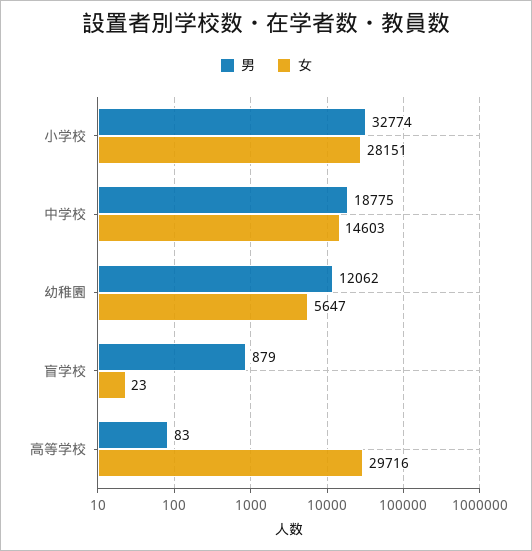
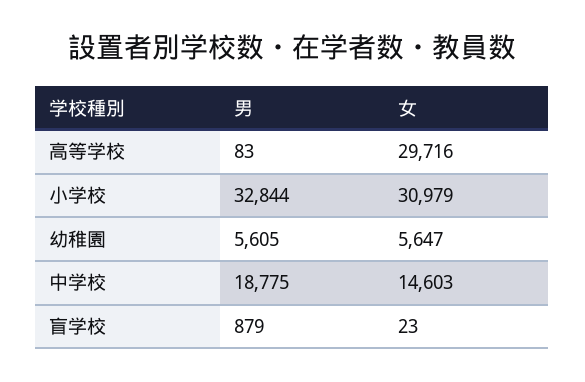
男, 小学校: 32774 -> 32844
女, 小学校: 28151 -> 30979
男, 幼稚園: 12062 -> 5605

